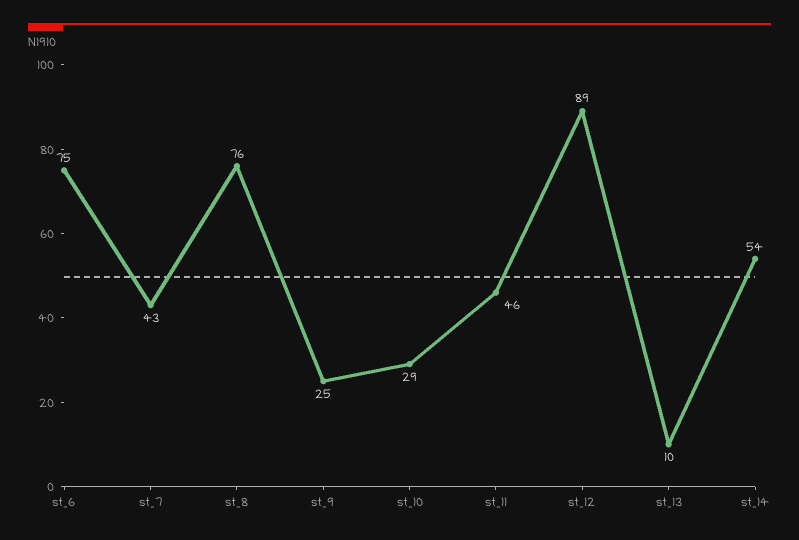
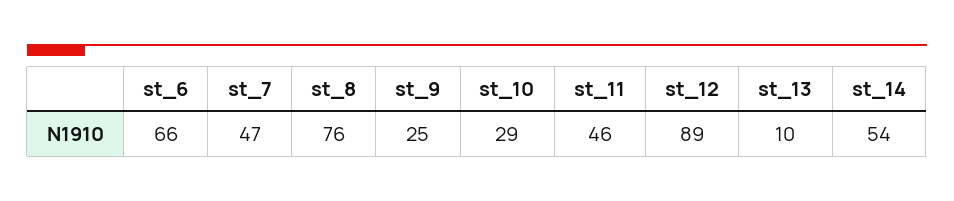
st_6: 75 -> 66
st_7: 43 -> 47

